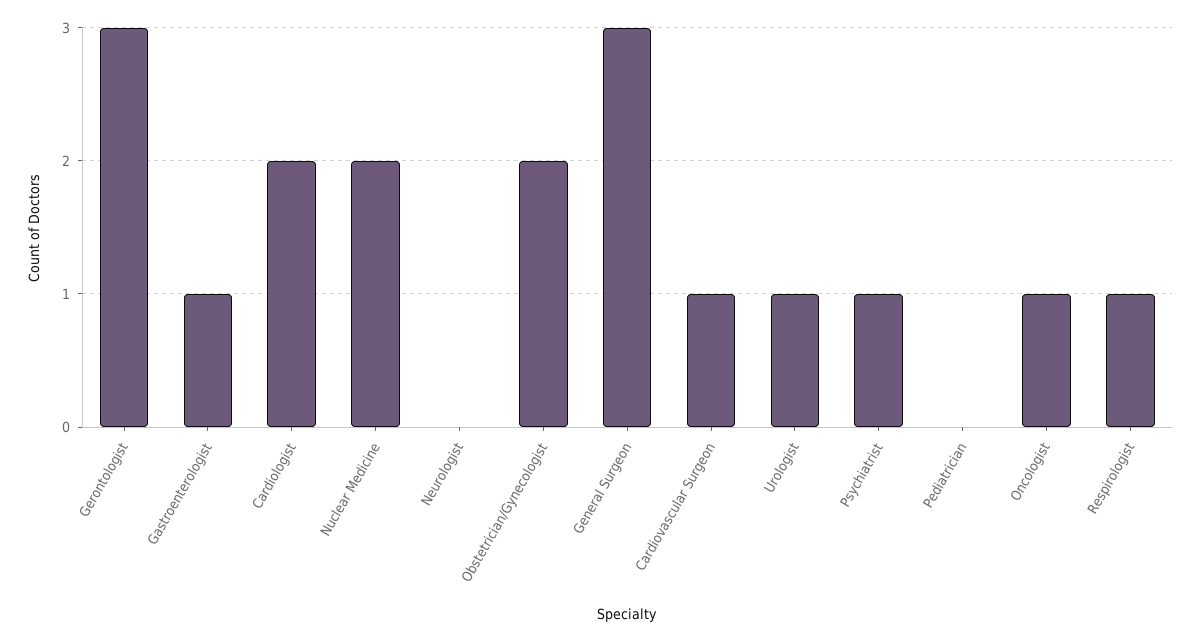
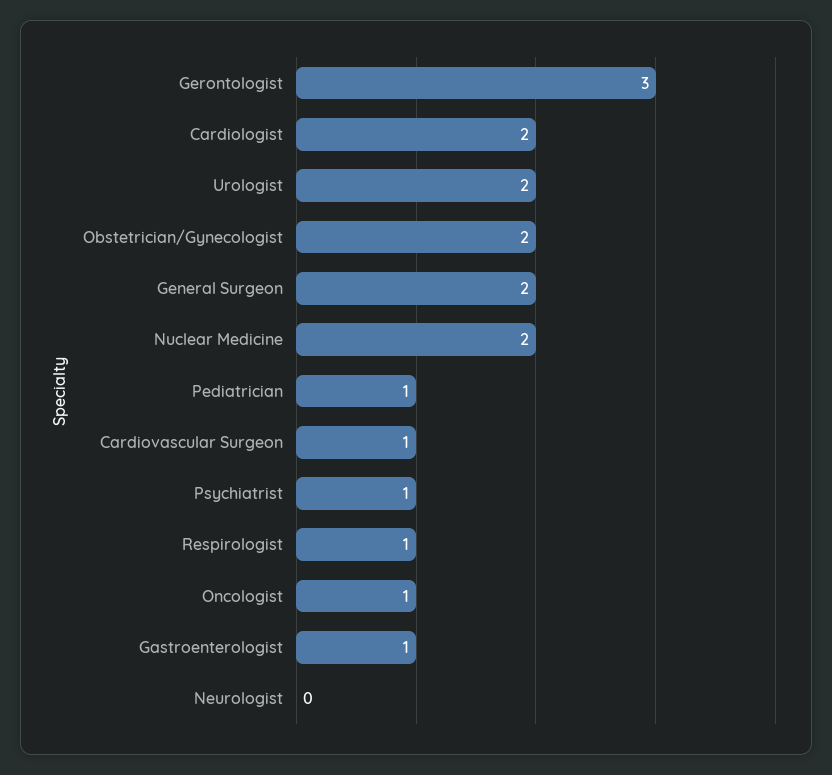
General Surgeon: 3 -> 2
Urologist: 1 -> 2
Pediatrician: 0 -> 1

